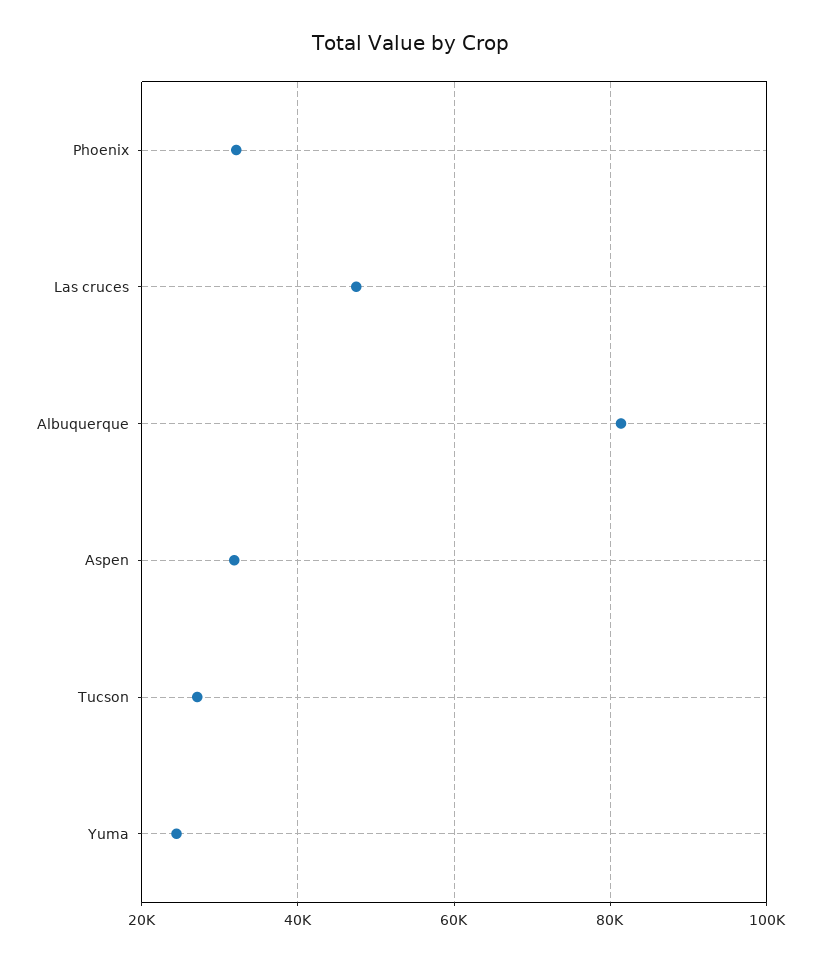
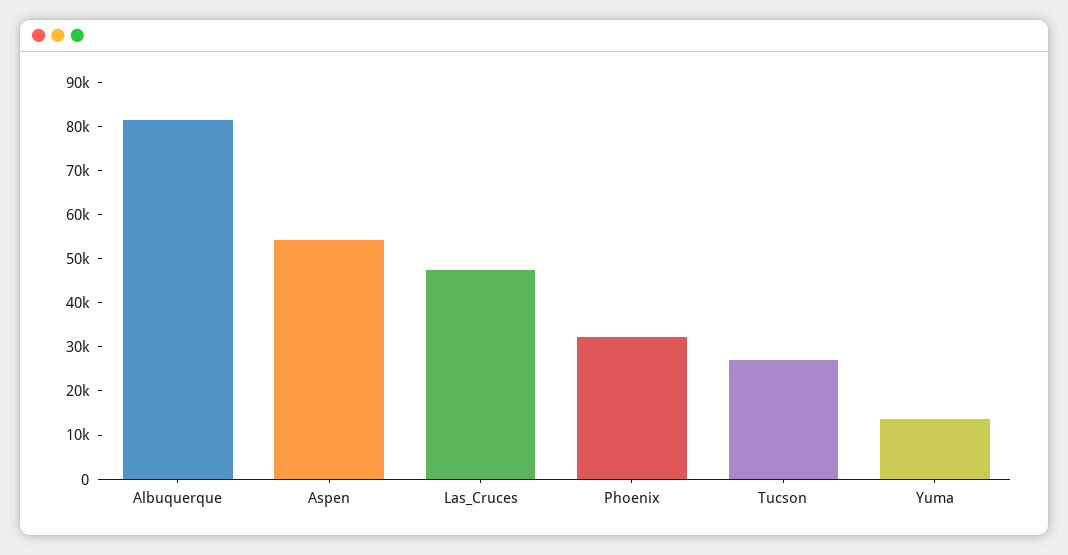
Aspen: 32000 -> 54000
Yuma: 24000 -> 14000

